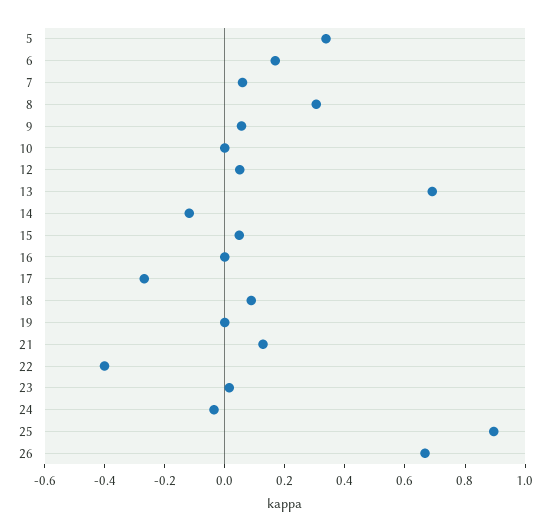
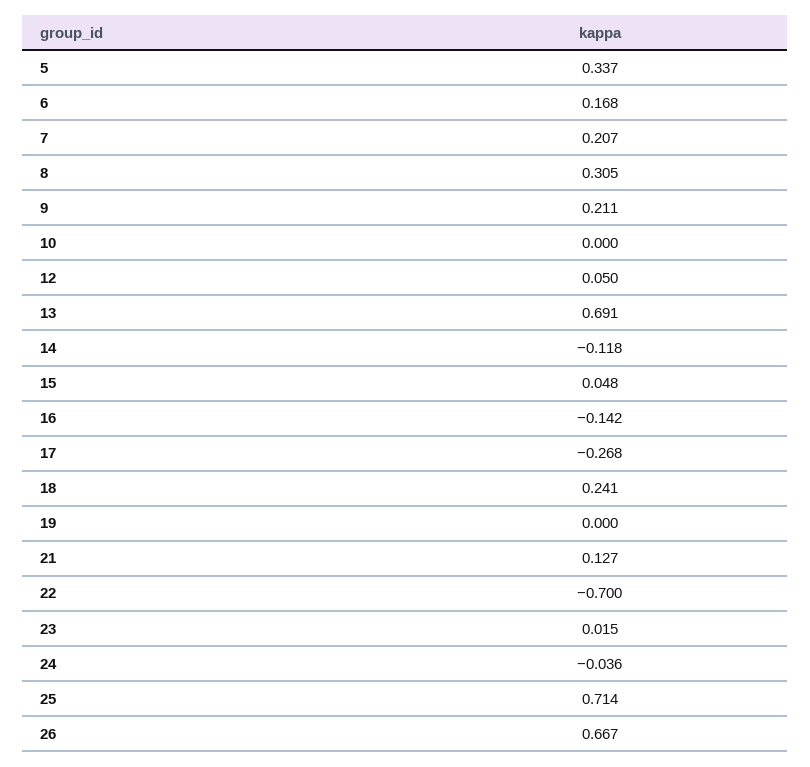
7: 0.05 -> 0.207
9: 0.05 -> 0.211
16: 0 -> -0.142
18: 0.1 -> 0.241
22: -0.4 -> -0.7
25: 0.9 -> 0.714

